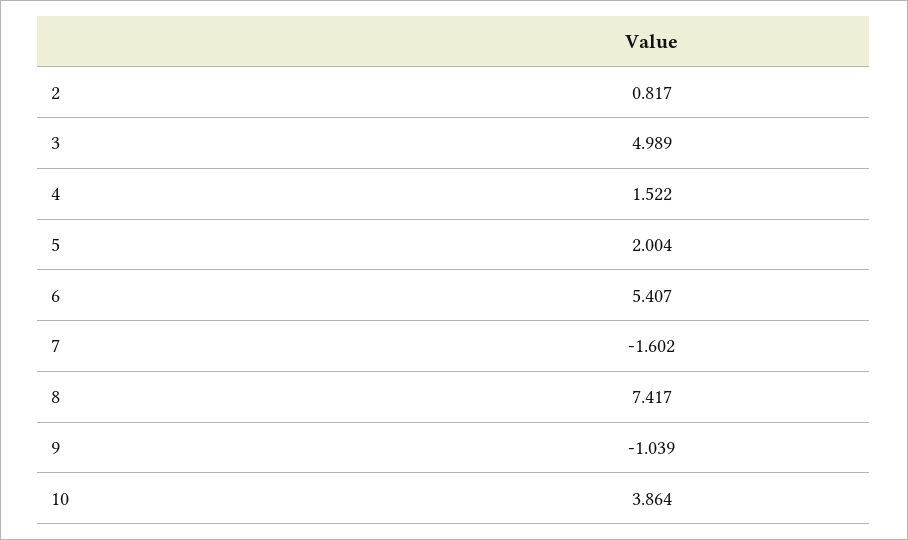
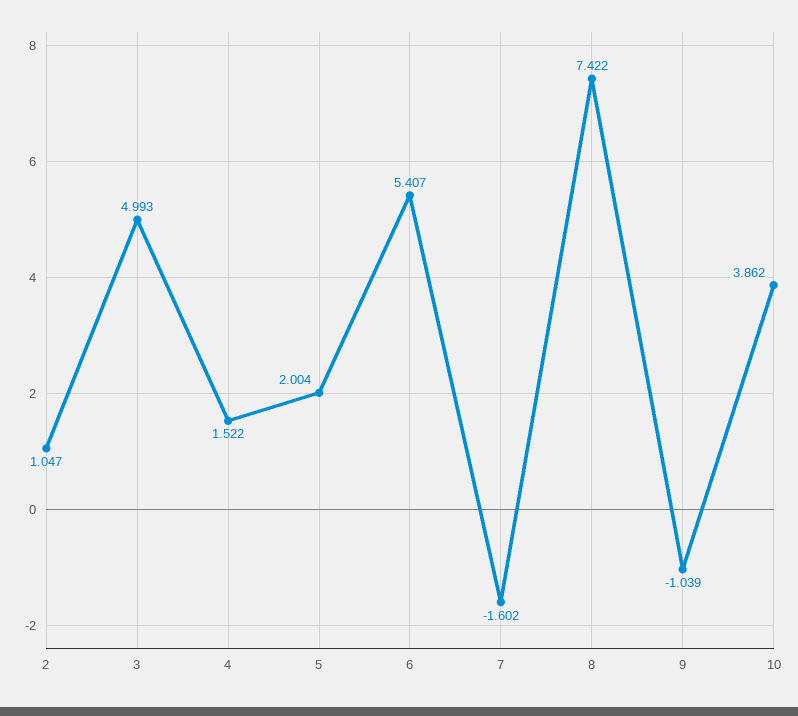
2: 0.817 -> 1.047
3: 4.989 -> 4.993
8: 7.417 -> 7.422
10: 3.864 -> 3.862

